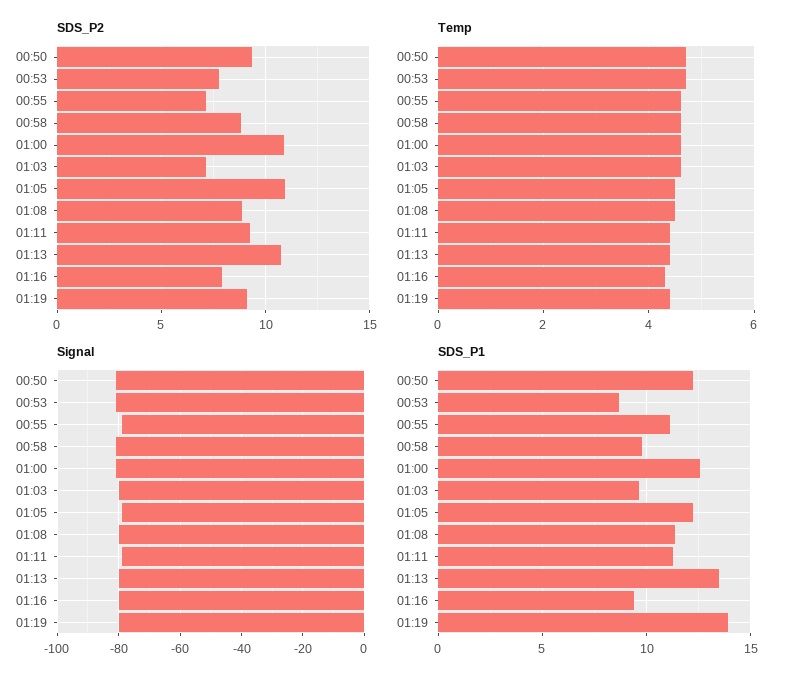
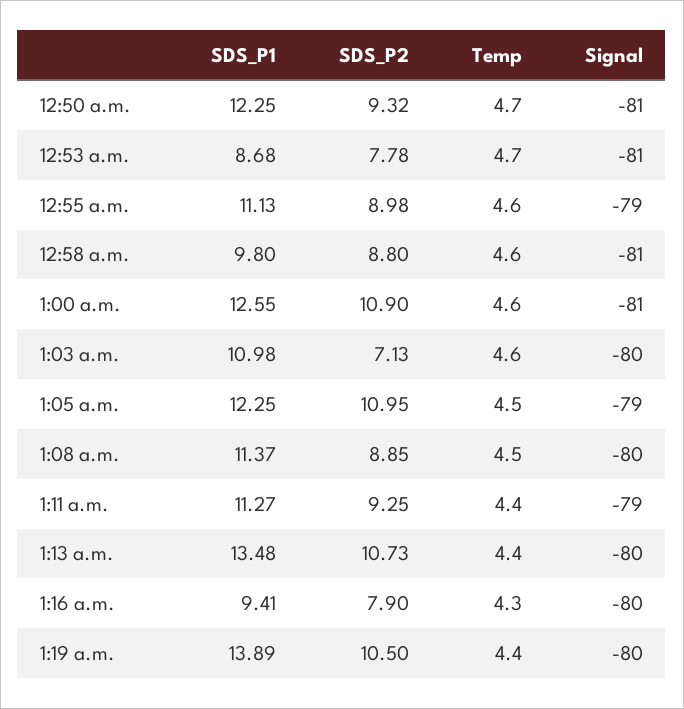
SDS_P2, 00:55: 7 -> 8.98
SDS_P2, 01:19: 9 -> 10.5
SDS_P1, 01:03: 9.5 -> 10.98

